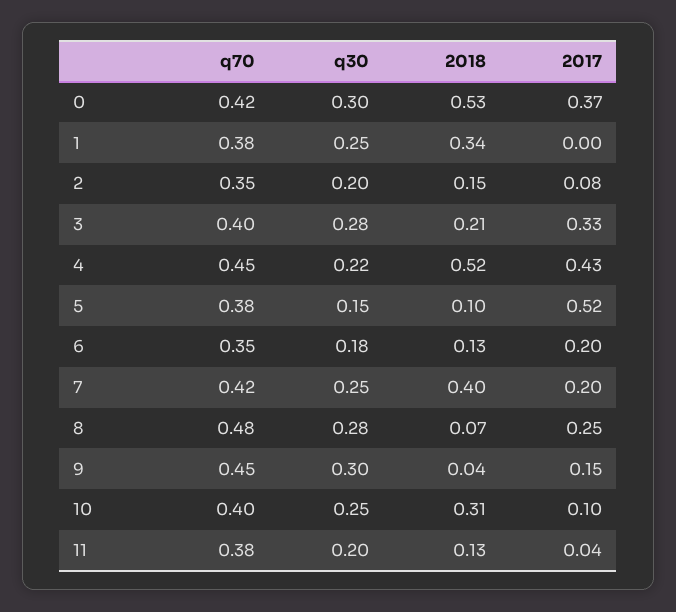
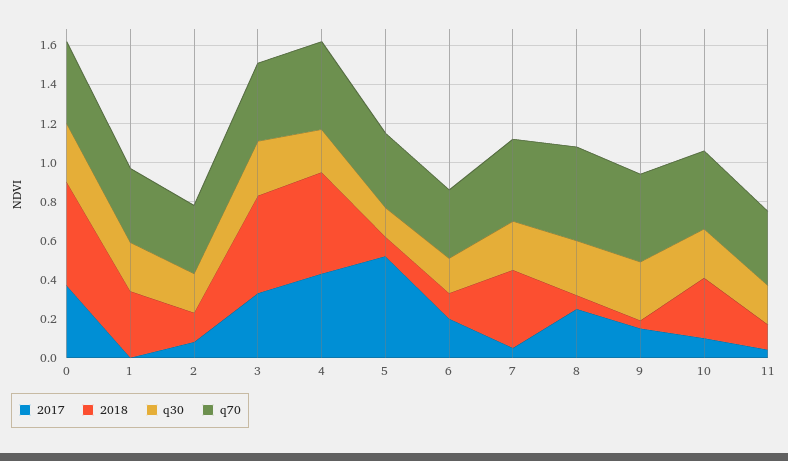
2018, 3: 0.21 -> 0.5
2017, 7: 0.2 -> 0.05

